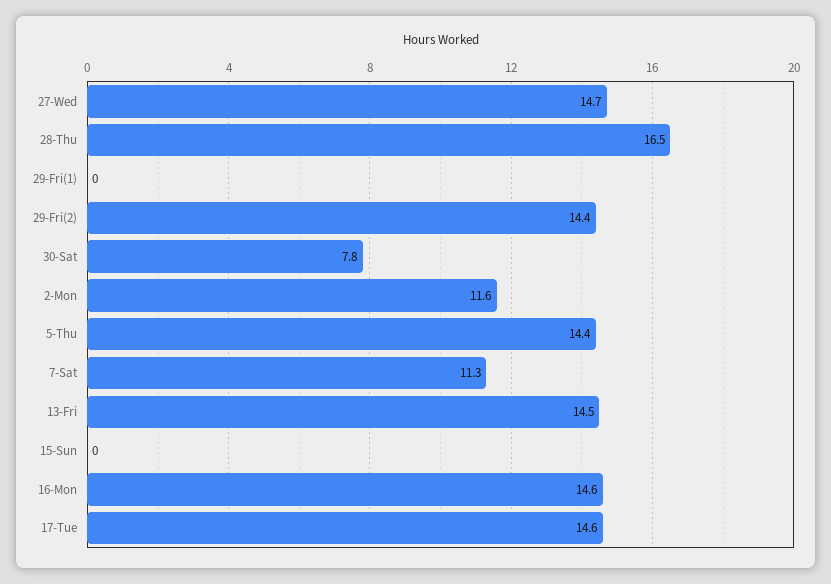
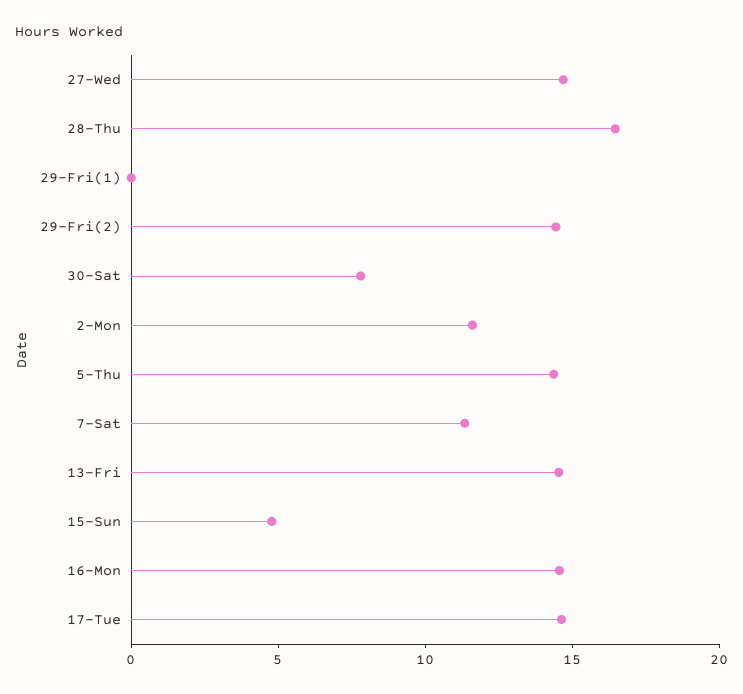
15-Sun: 0 -> 5

